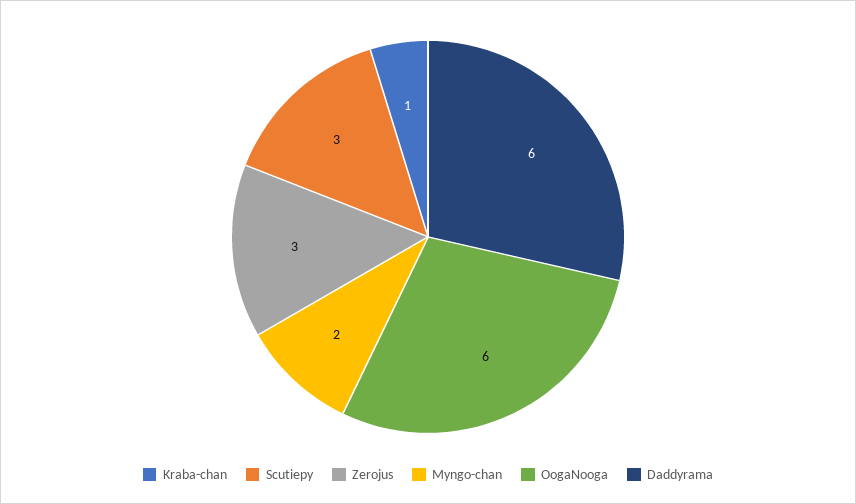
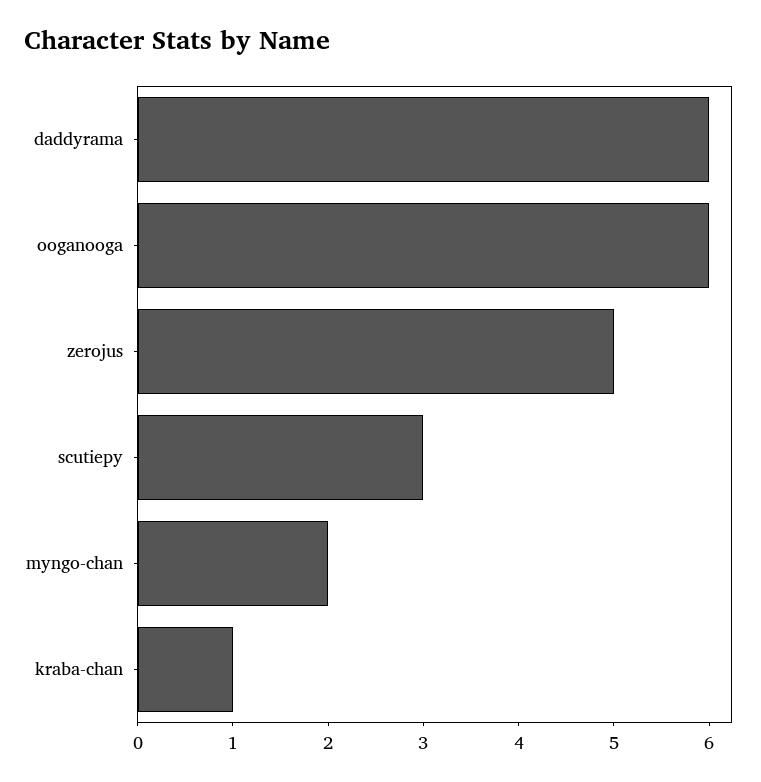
Zerojus: 3 -> 5

